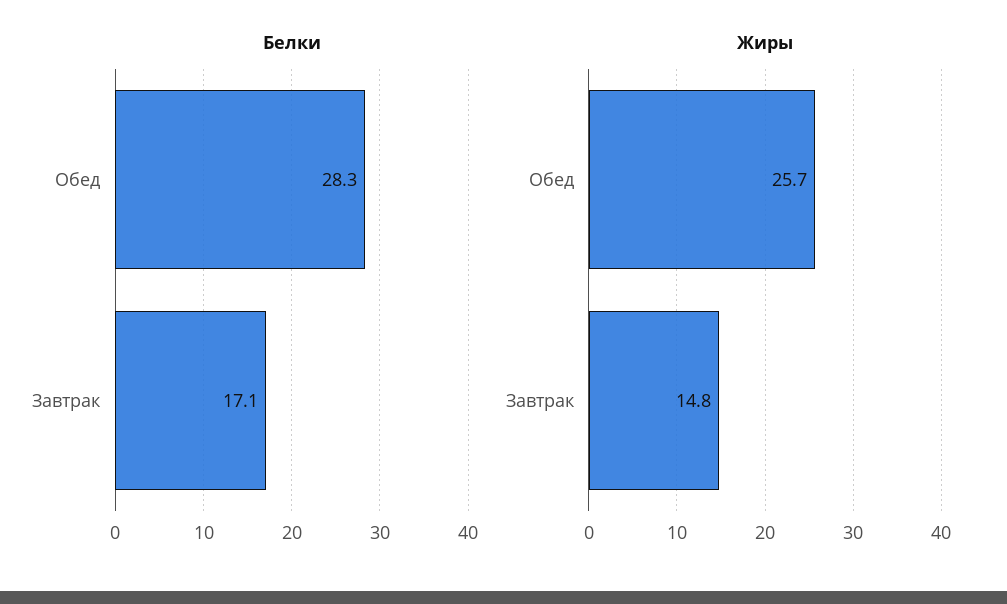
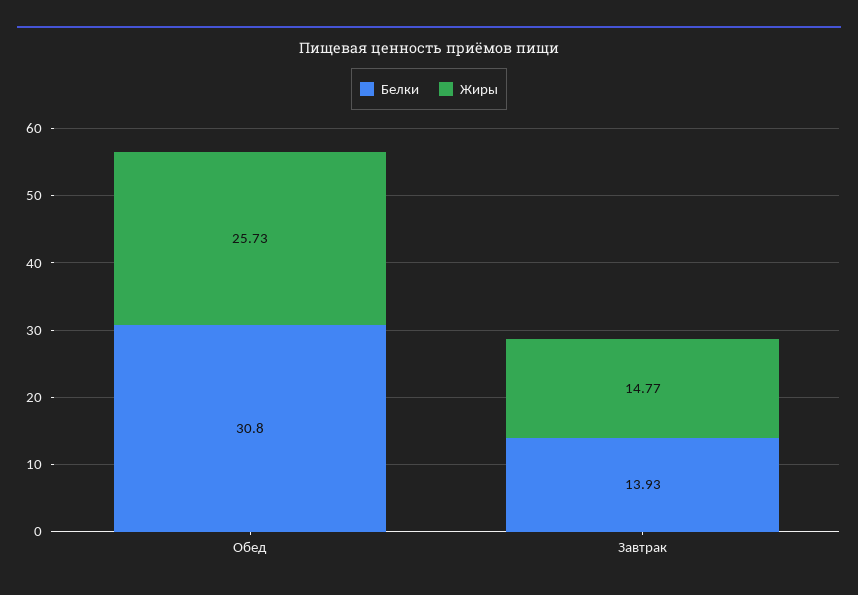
Белки, Обед: 28.3 -> 30.8
Белки, Завтрак: 17.1 -> 13.93

